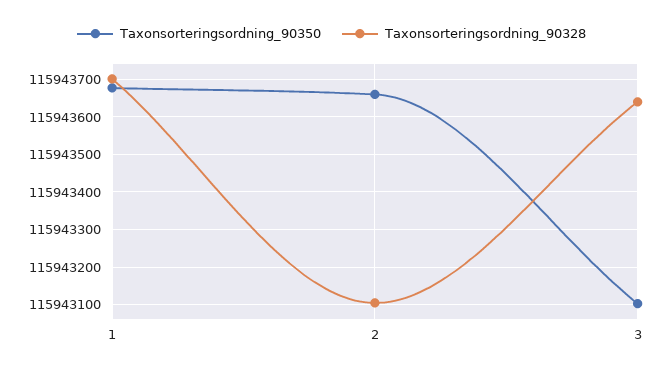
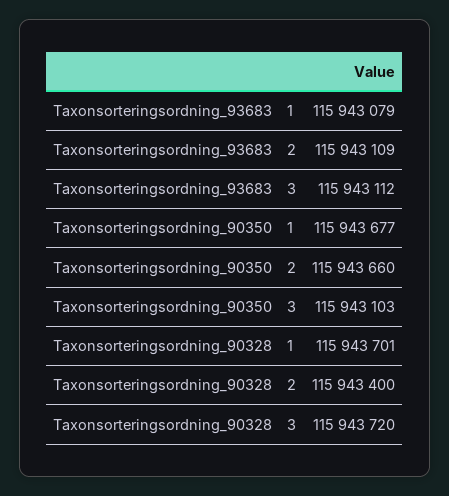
Taxonsorteringsordning_90328, 2: 115943100 -> 115943400
Taxonsorteringsordning_90328, 3: 115943640 -> 115943720
Taxonsorteringsordning_93683, 1: none -> 115943079
Taxonsorteringsordning_93683, 2: none -> 115943109
Taxonsorteringsordning_93683, 3: none -> 115943112

